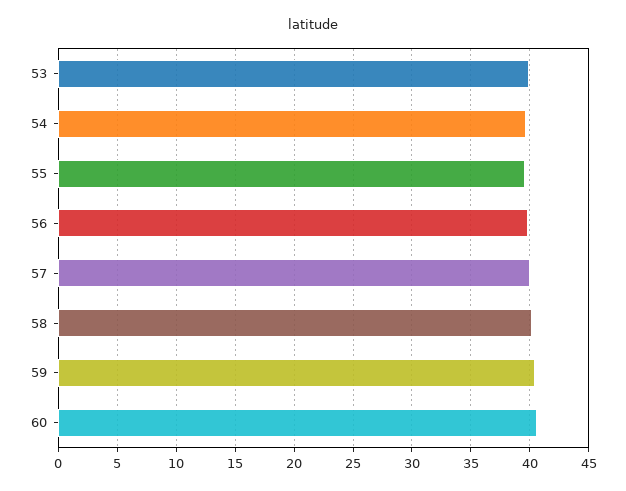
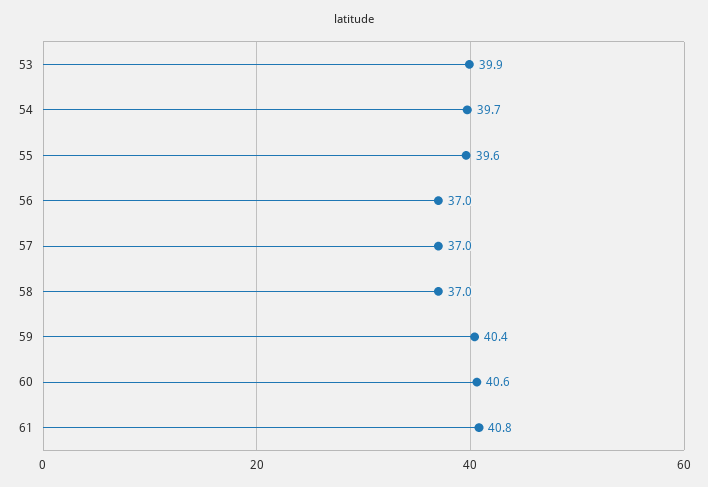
56: 40 -> 37
57: 40 -> 37
58: 40 -> 37
61: none -> 40.8

